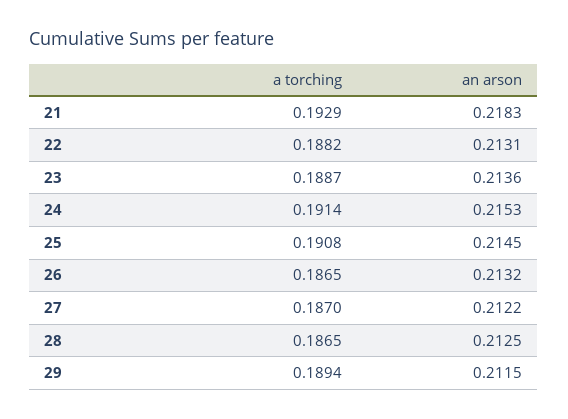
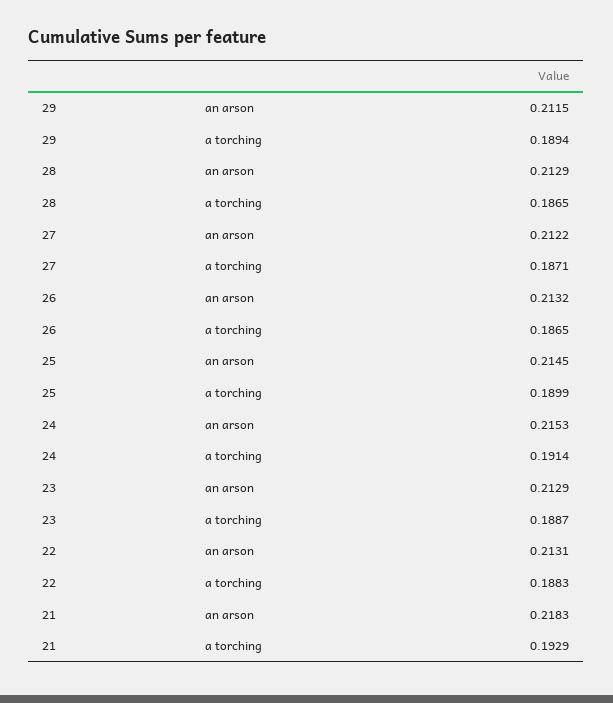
a torching, 22: 0.1882 -> 0.1883
an arson, 23: 0.2136 -> 0.2129
a torching, 25: 0.1908 -> 0.1899
a torching, 27: 0.187 -> 0.1871
an arson, 28: 0.2125 -> 0.2129

